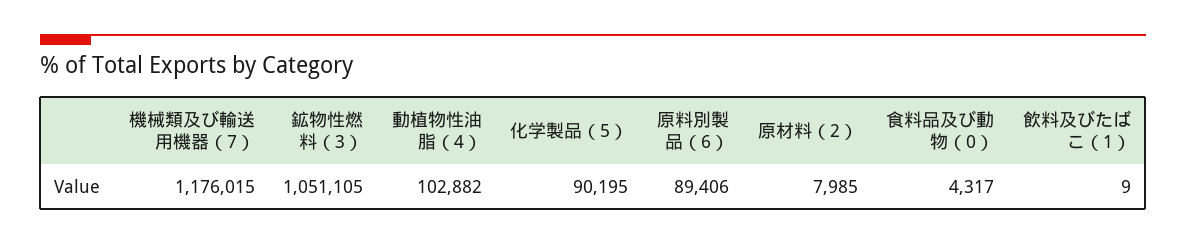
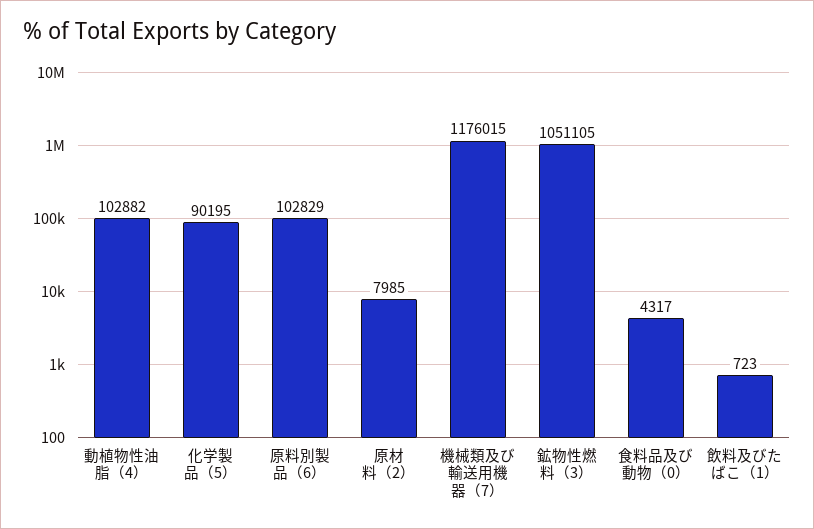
原料別製品（6）: 89406 -> 102829
飲料及びたばこ（1）: 9 -> 723

